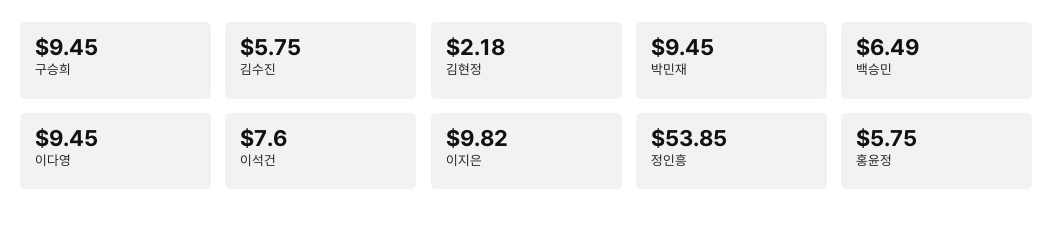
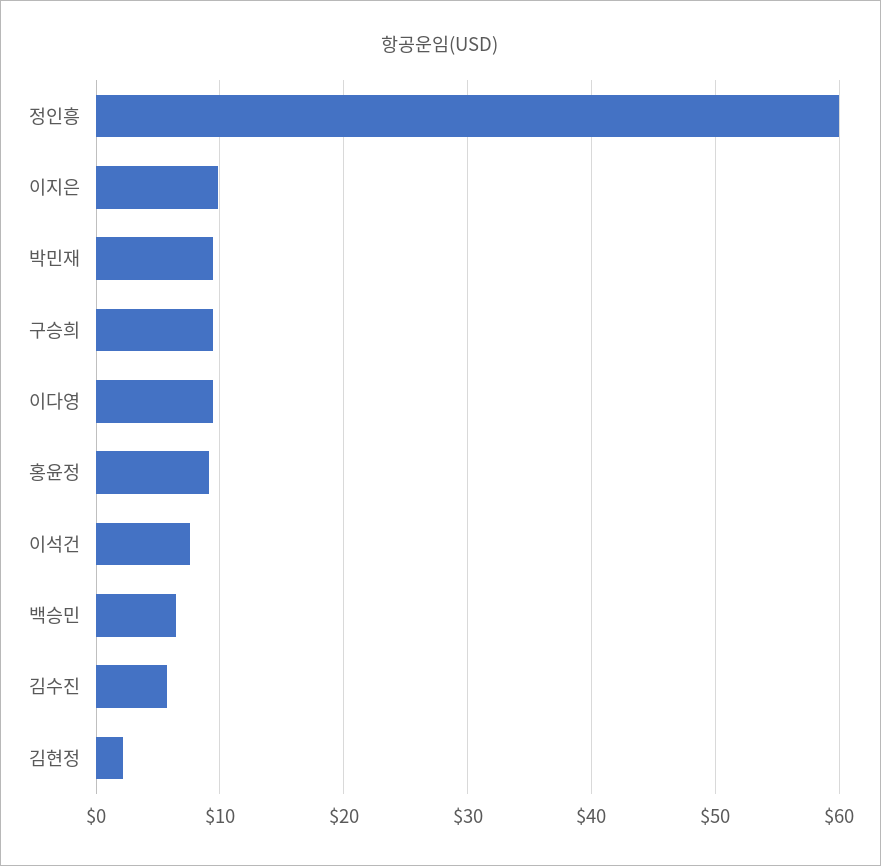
정인흥: 53.85 -> 60
홍윤정: 5.75 -> 9

